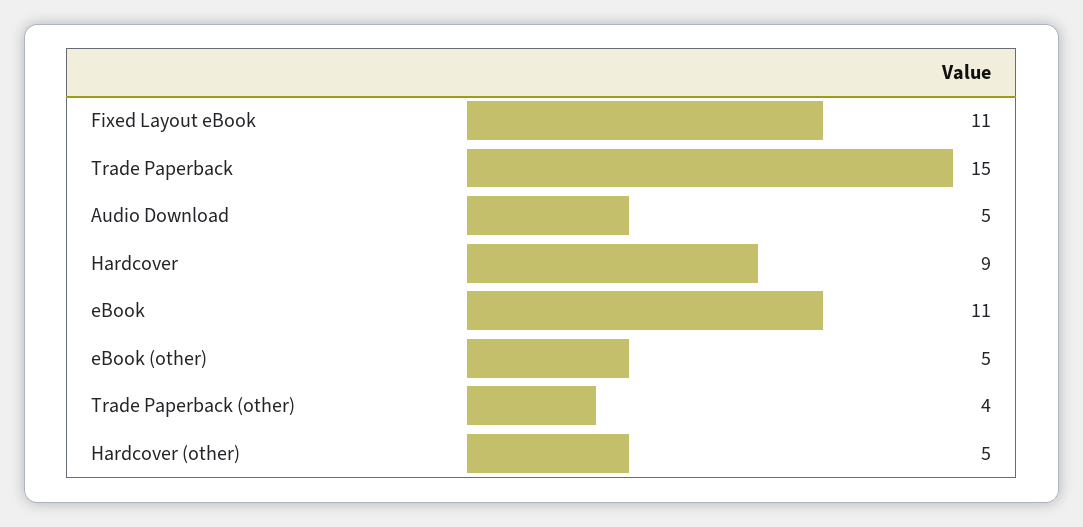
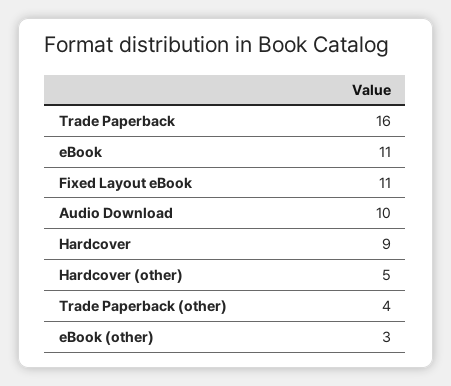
Trade Paperback: 15 -> 16
Audio Download: 5 -> 10
eBook (other): 5 -> 3

